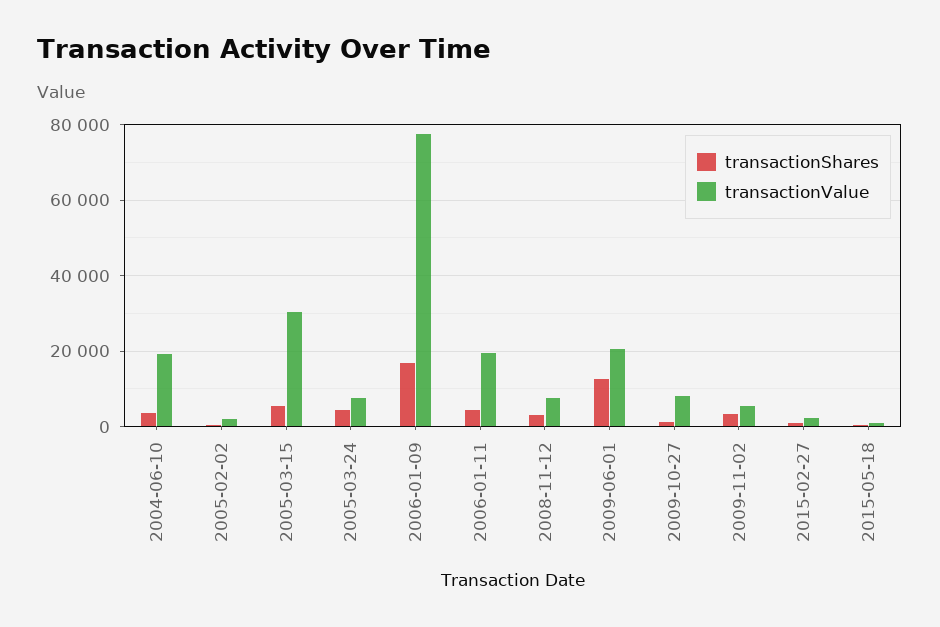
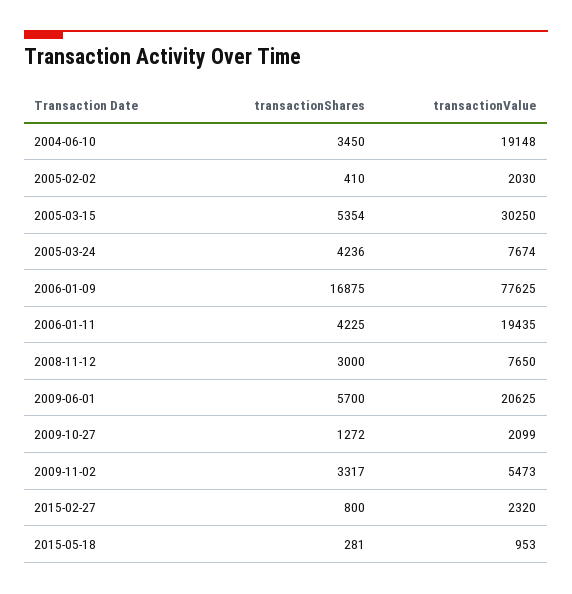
transactionShares, 2009-06-01: 12000 -> 5700
transactionValue, 2009-10-27: 8000 -> 2099

